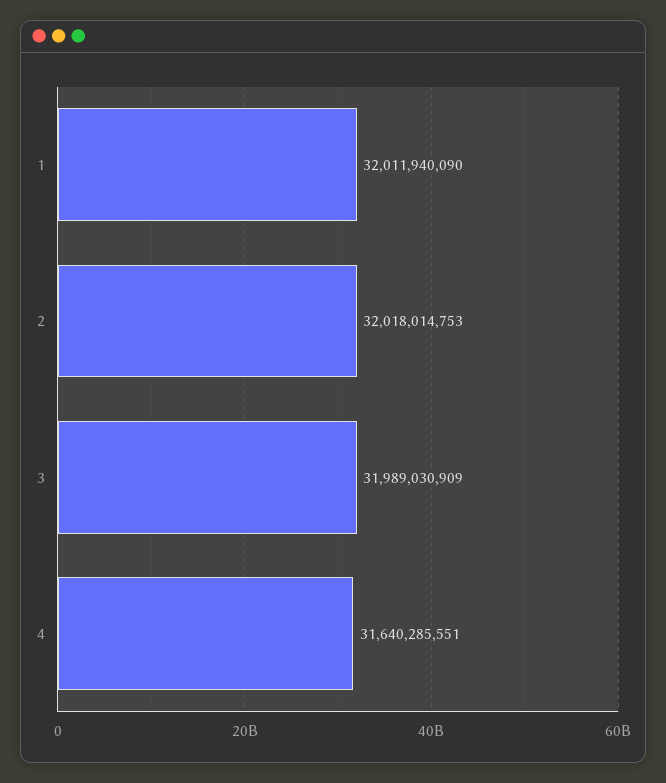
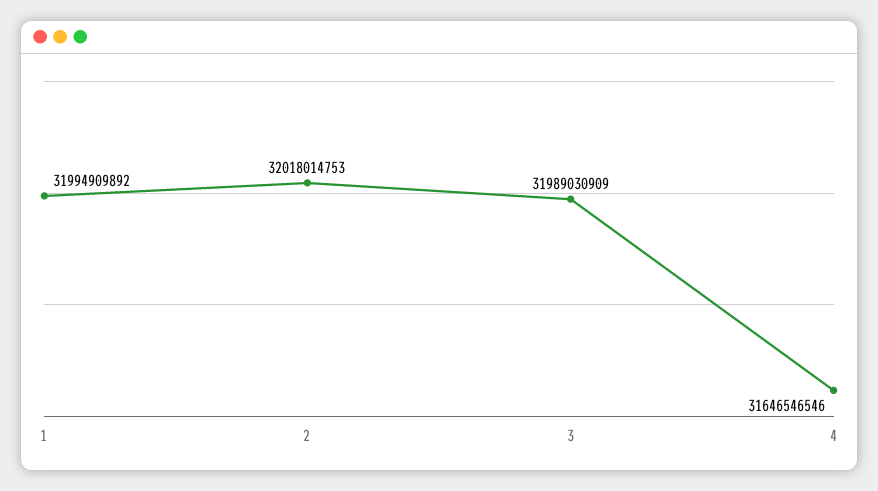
1: 32011940090 -> 31994909892
4: 31640285551 -> 31646546546

